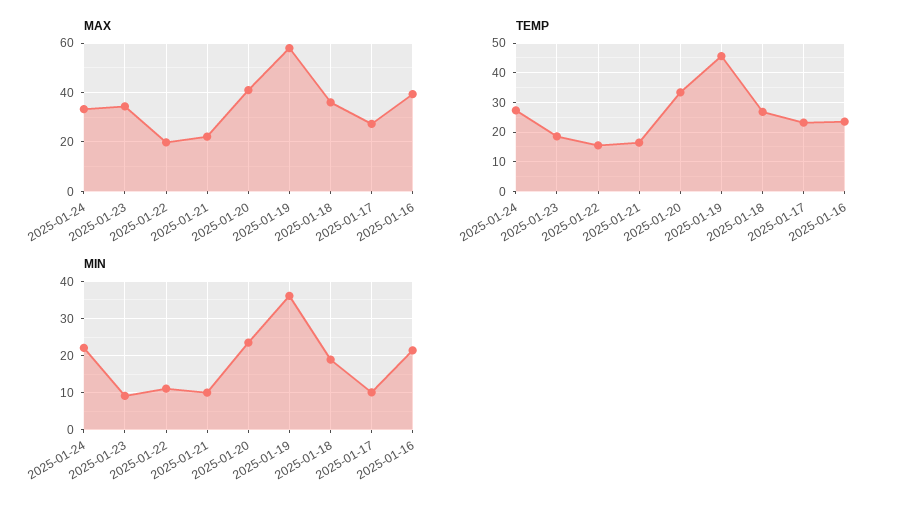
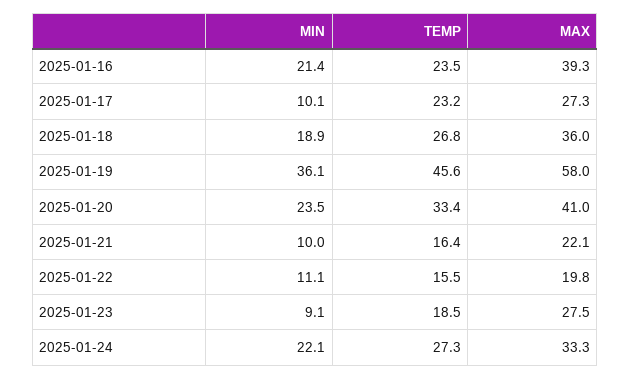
MAX, 2025-01-23: 35 -> 27.5

